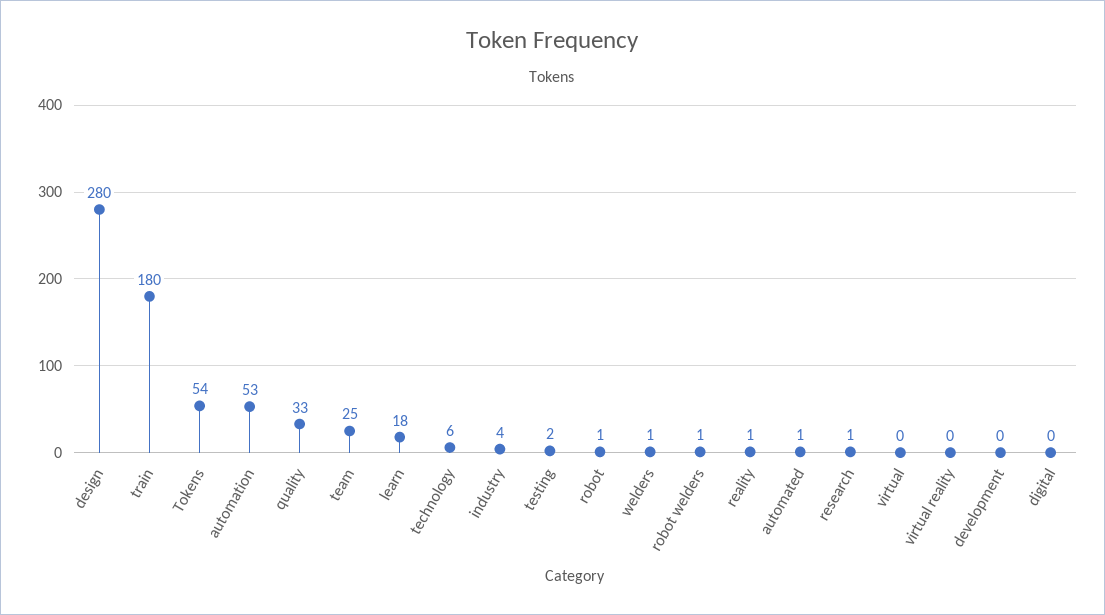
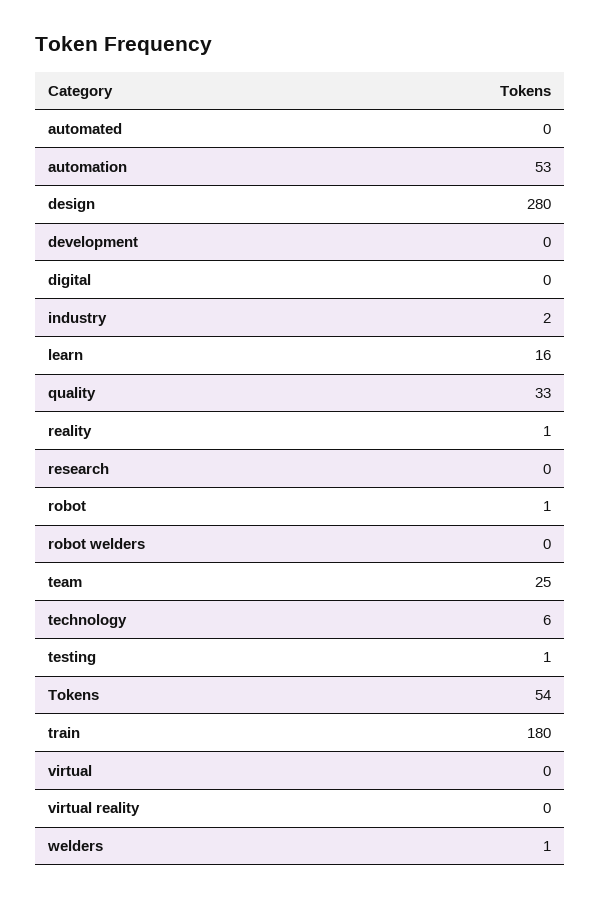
learn: 18 -> 16
industry: 4 -> 2
testing: 2 -> 1
robot welders: 1 -> 0
automated: 1 -> 0
research: 1 -> 0

